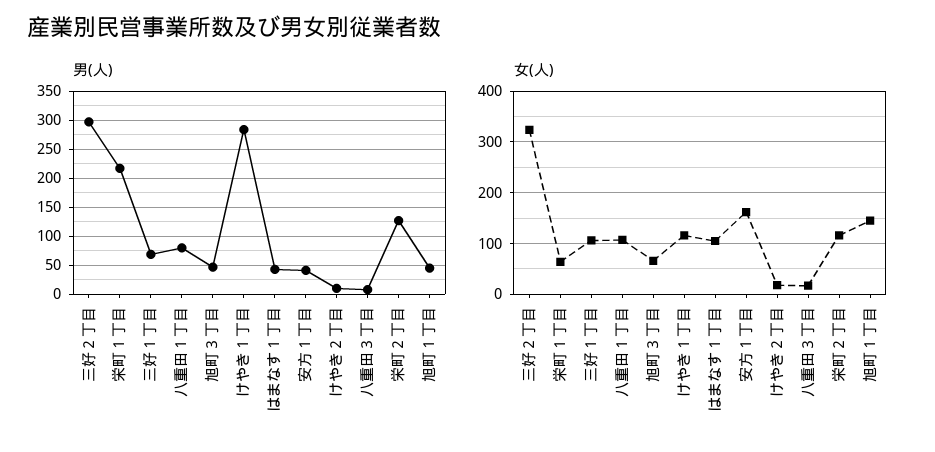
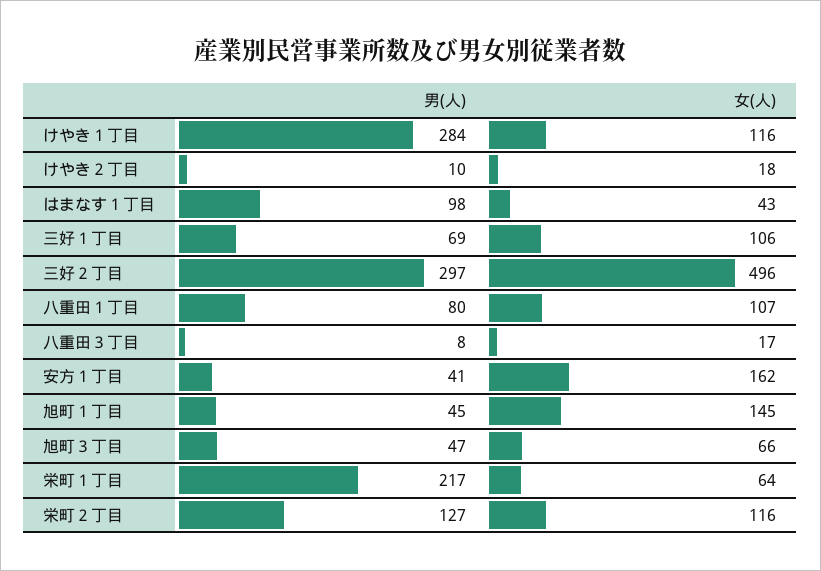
男(人), はまなす１丁目: 50 -> 98
女(人), 三好２丁目: 320 -> 496
女(人), はまなす１丁目: 100 -> 43

